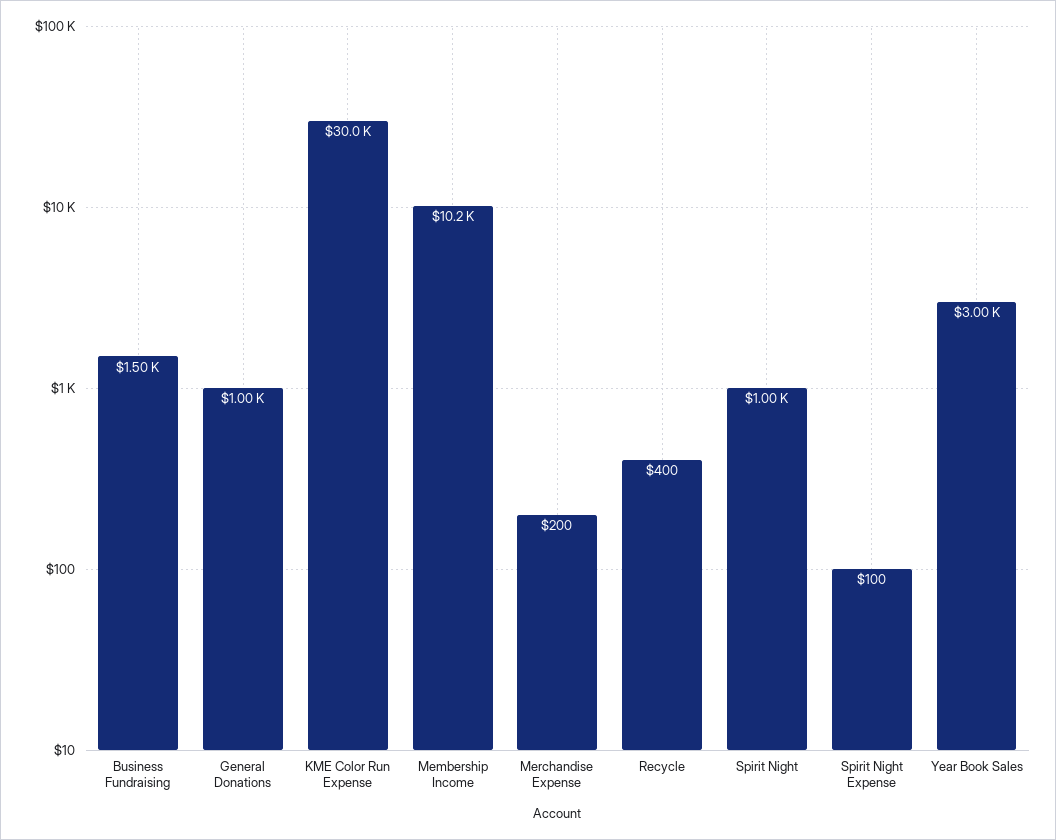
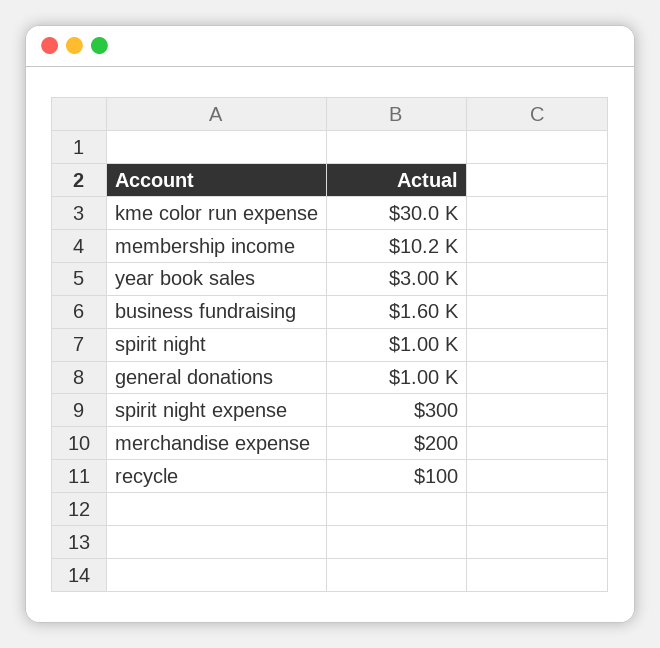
Business Fundraising: 1500 -> 1600
Recycle: 400 -> 100
Spirit Night Expense: 100 -> 300

